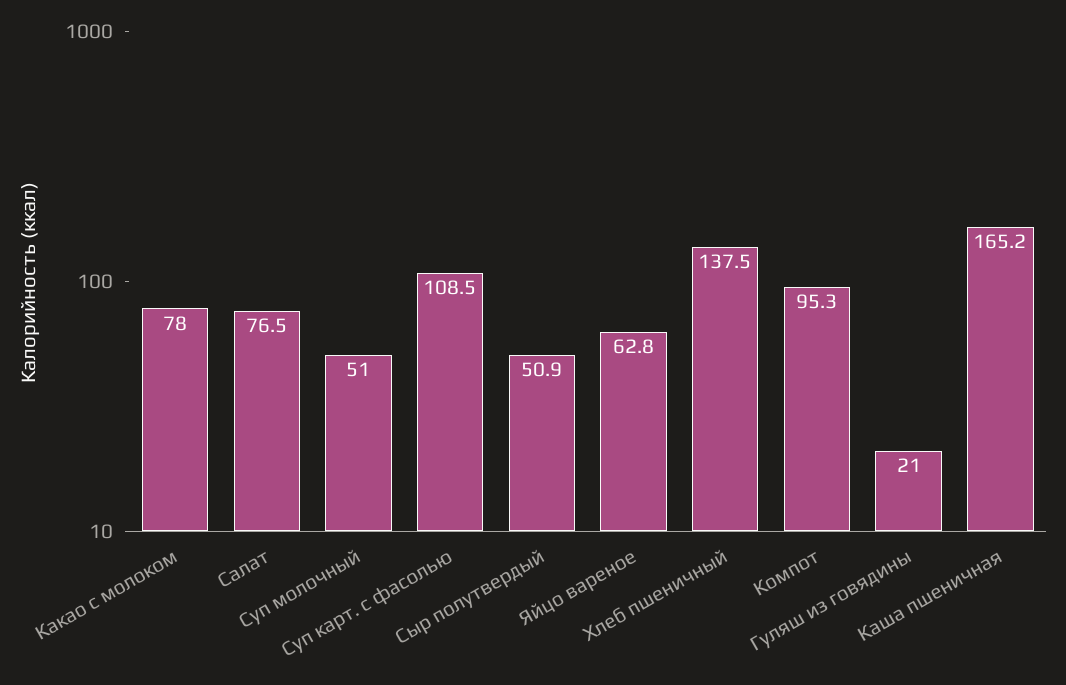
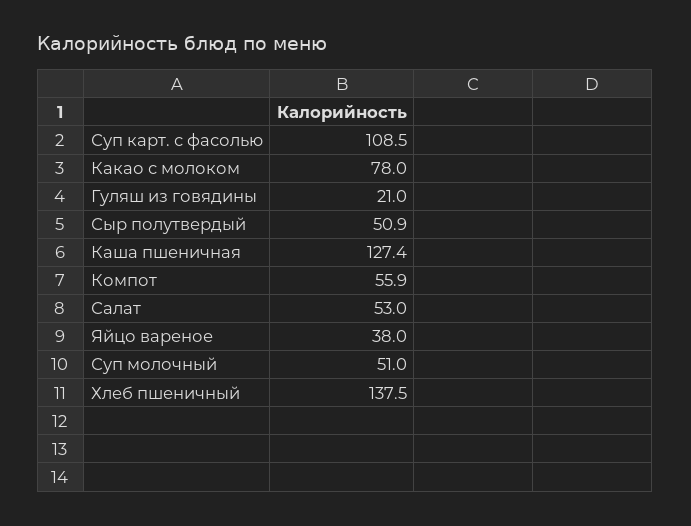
Салат: 76.5 -> 53
Яйцо вареное: 62.8 -> 38
Компот: 95.3 -> 55.9
Каша пшеничная: 165.2 -> 127.4

